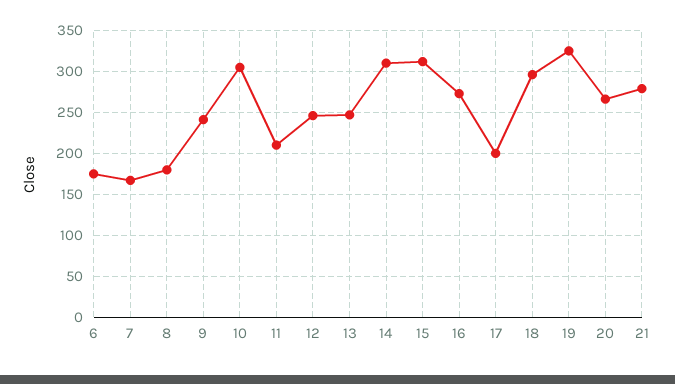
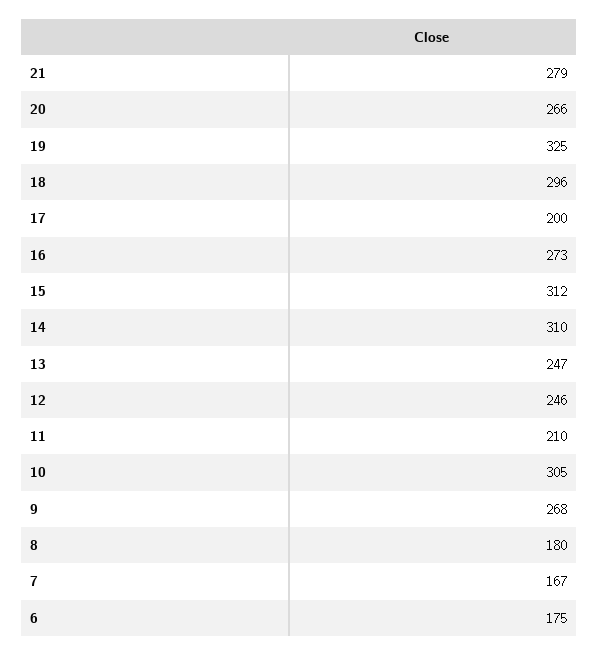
9: 240 -> 268

